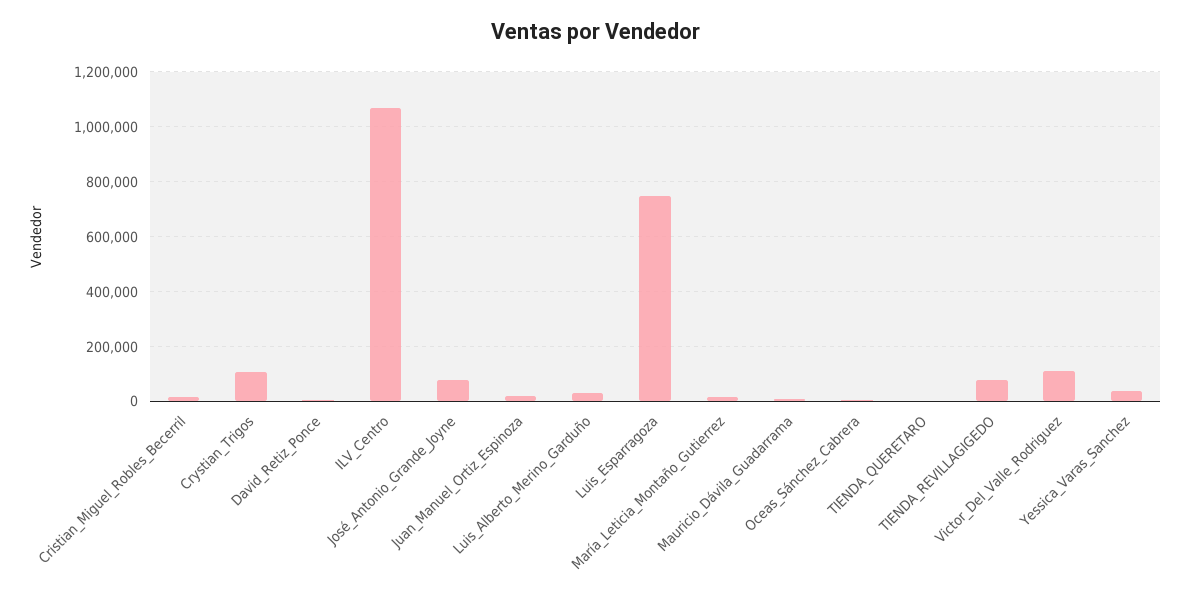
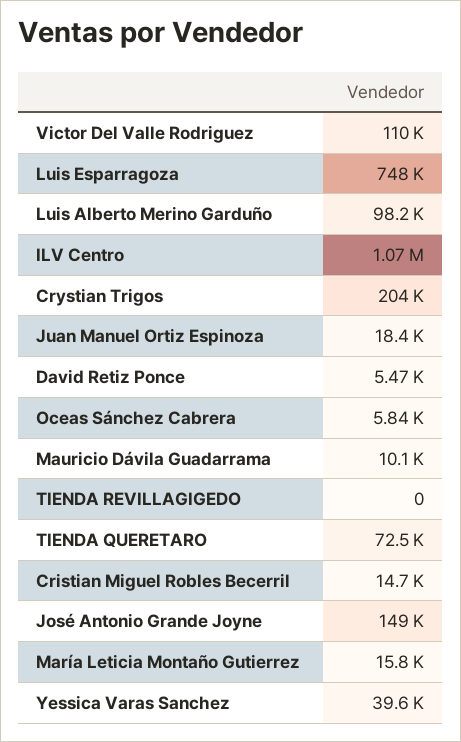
Crystian_Trigos: 100000 -> 204000
José_Antonio_Grande_Joyne: 75000 -> 149000
Luis_Alberto_Merino_Garduño: 25000 -> 98200
TIENDA_QUERETARO: 0 -> 72500
TIENDA_REVILLAGIGEDO: 75000 -> 0

